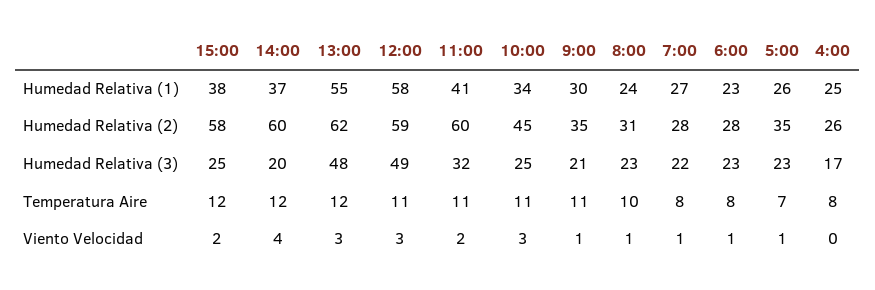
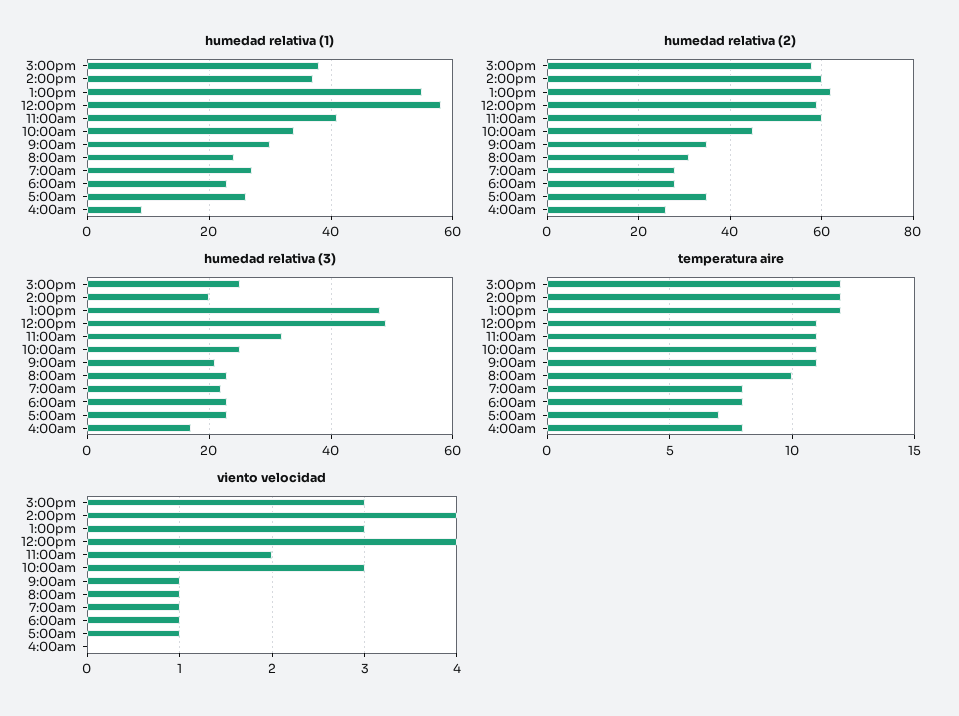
Humedad Relativa (1), 4:00: 25 -> 10
Viento Velocidad, 15:00: 2 -> 3
Viento Velocidad, 12:00: 3 -> 4

